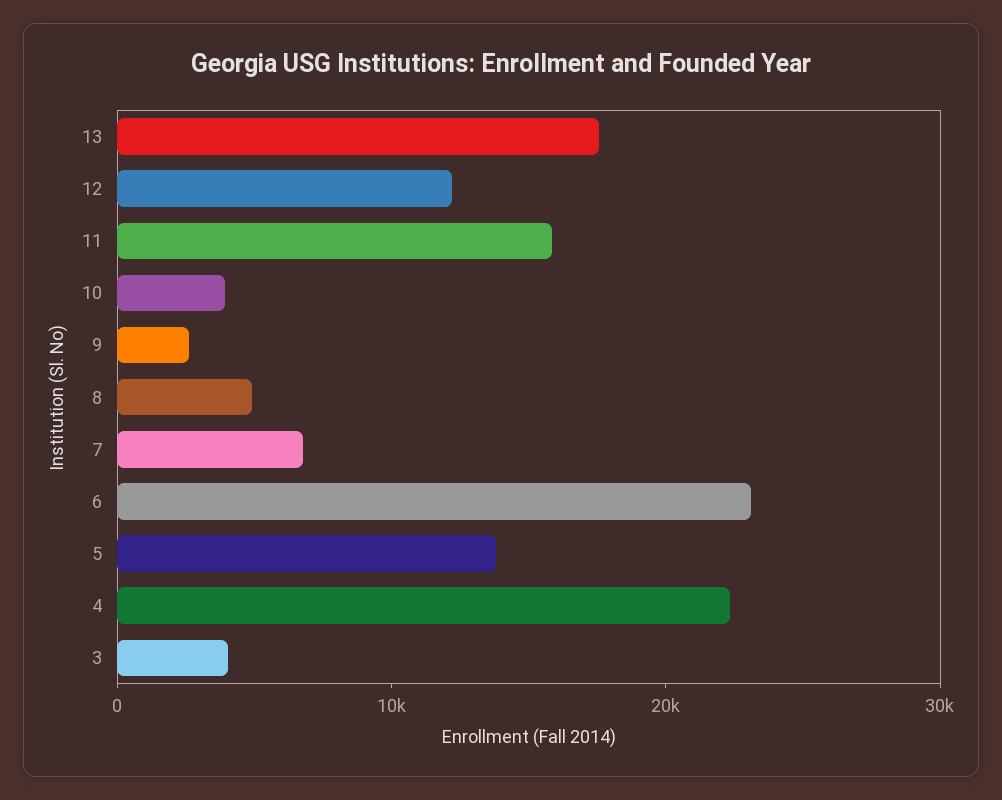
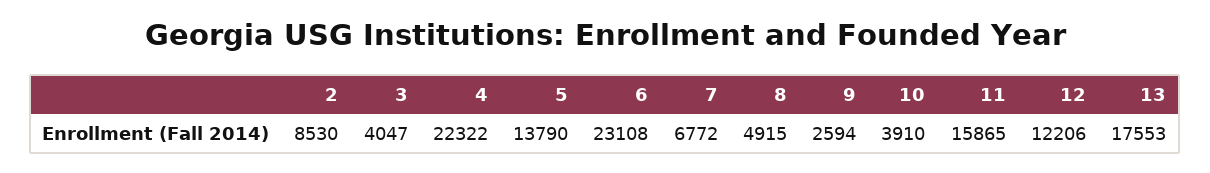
2: none -> 8530

